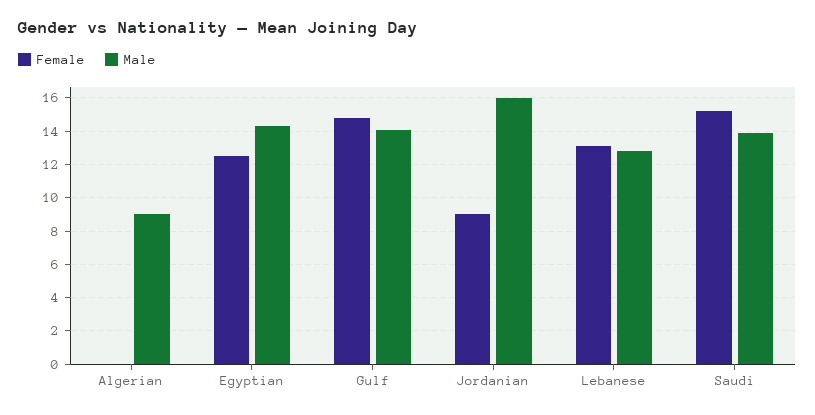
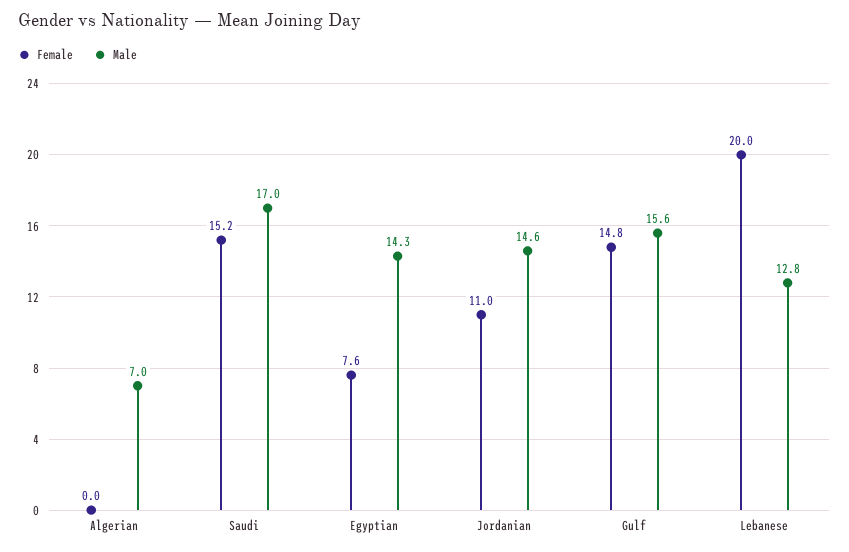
Male, Algerian: 9 -> 7
Female, Egyptian: 12.5 -> 7.6
Male, Gulf: 14 -> 15.6
Female, Jordanian: 9 -> 11
Male, Jordanian: 16 -> 14.6
Female, Lebanese: 13 -> 20
Male, Saudi: 14 -> 17

